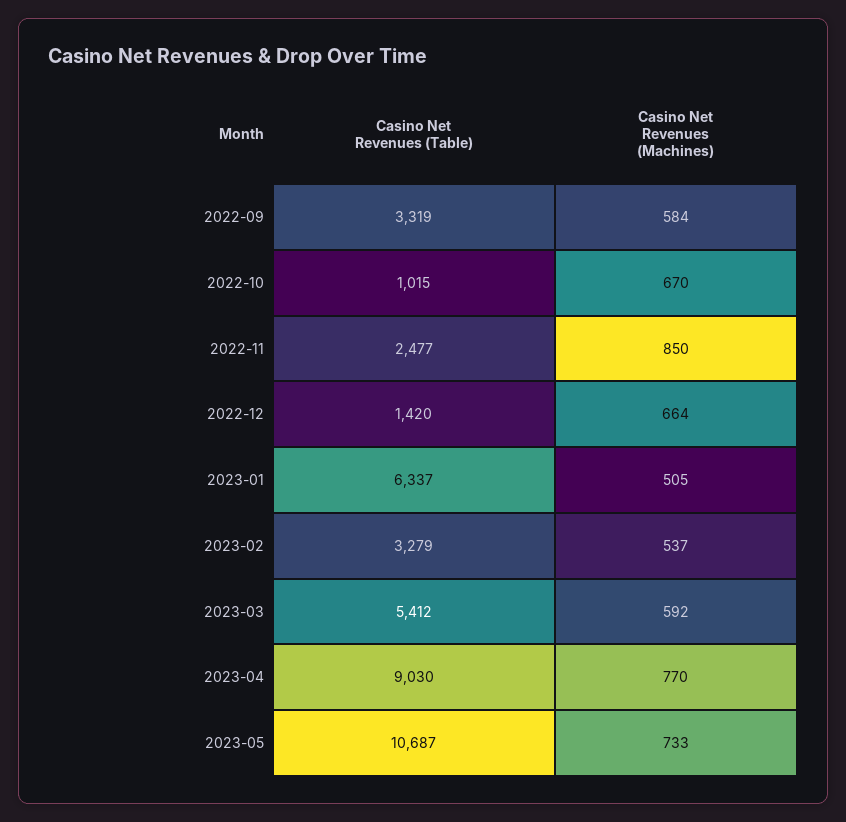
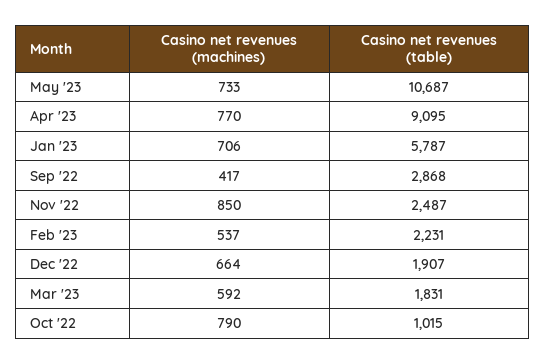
Casino Net Revenues (Table), 2022-09: 3319 -> 2868
Casino Net Revenues (Machines), 2022-09: 584 -> 417
Casino Net Revenues (Machines), 2022-10: 670 -> 790
Casino Net Revenues (Table), 2022-11: 2477 -> 2487
Casino Net Revenues (Table), 2022-12: 1420 -> 1907
Casino Net Revenues (Table), 2023-01: 6337 -> 5787
Casino Net Revenues (Machines), 2023-01: 505 -> 706
Casino Net Revenues (Table), 2023-02: 3279 -> 2231
Casino Net Revenues (Table), 2023-03: 5412 -> 1831
Casino Net Revenues (Table), 2023-04: 9030 -> 9095

